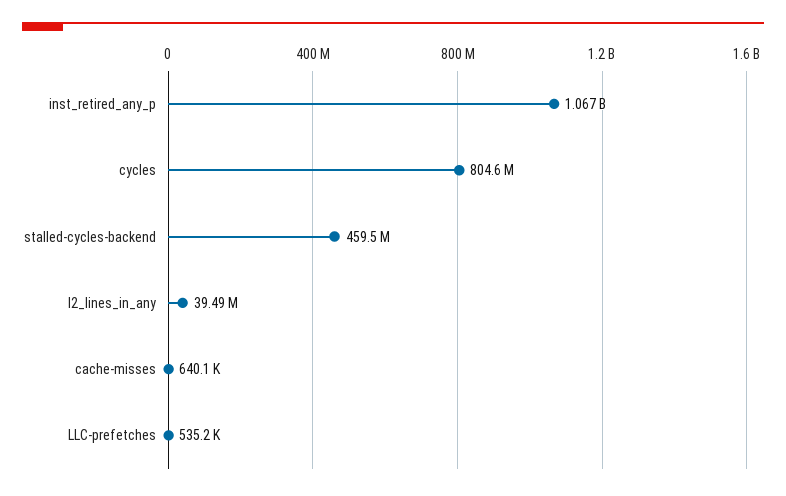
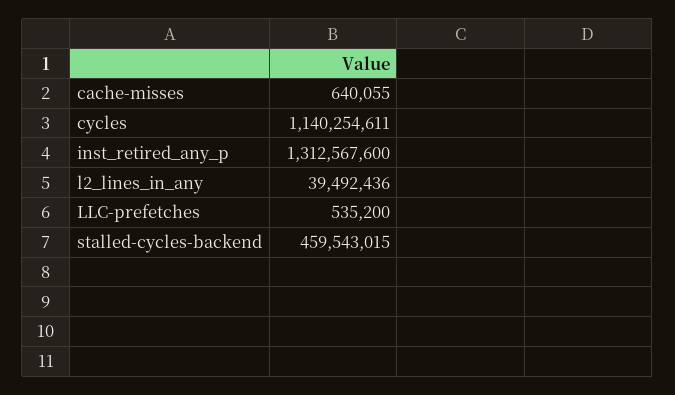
inst_retired_any_p: 1067000000 -> 1312567600
cycles: 804600000 -> 1140254611

